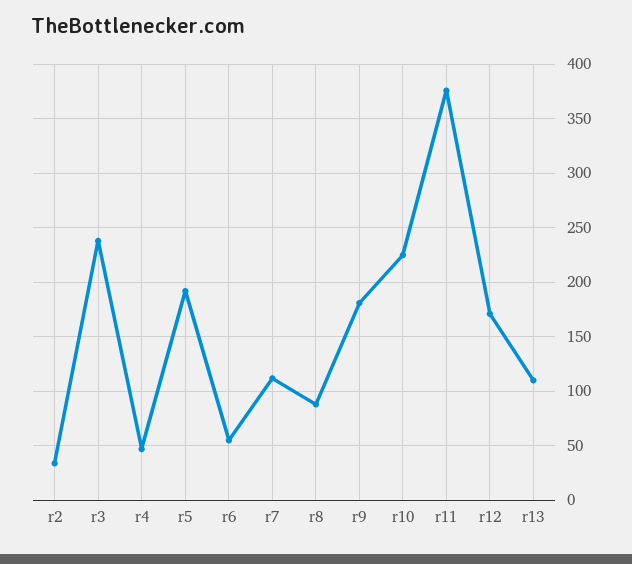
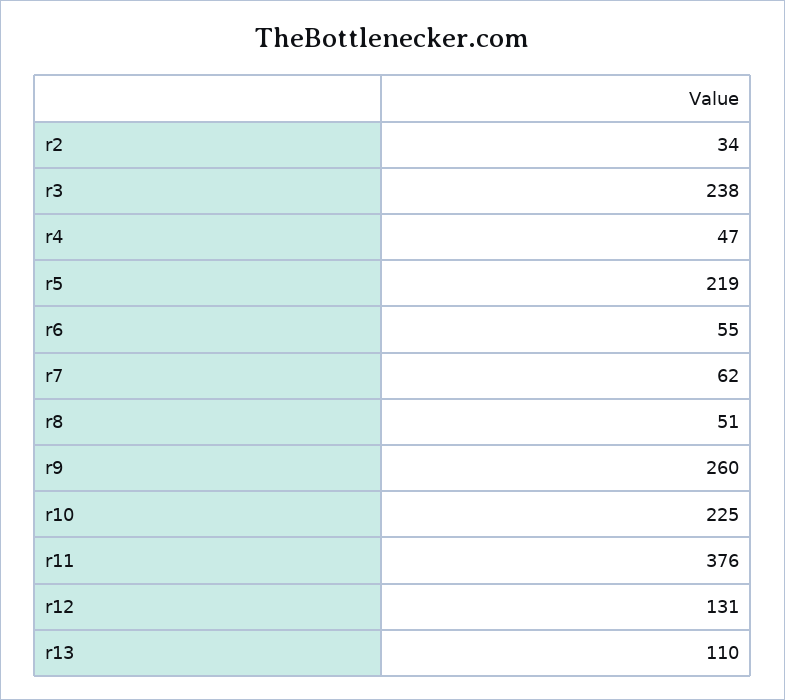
r5: 190 -> 219
r7: 110 -> 62
r8: 90 -> 51
r9: 180 -> 260
r12: 170 -> 131

